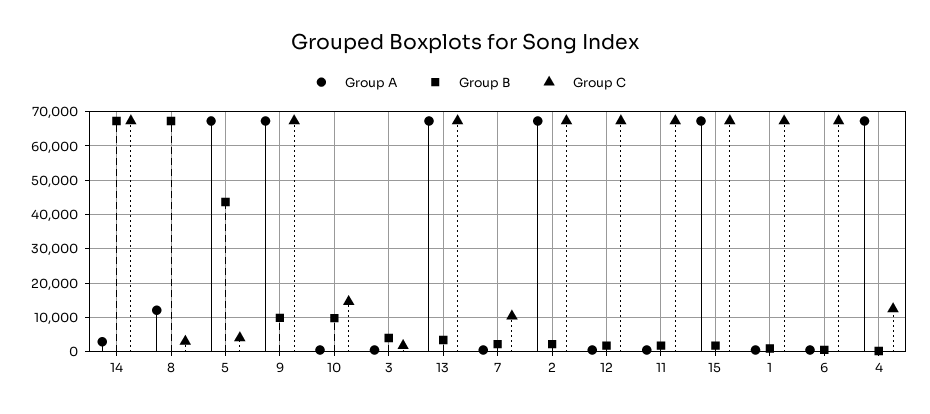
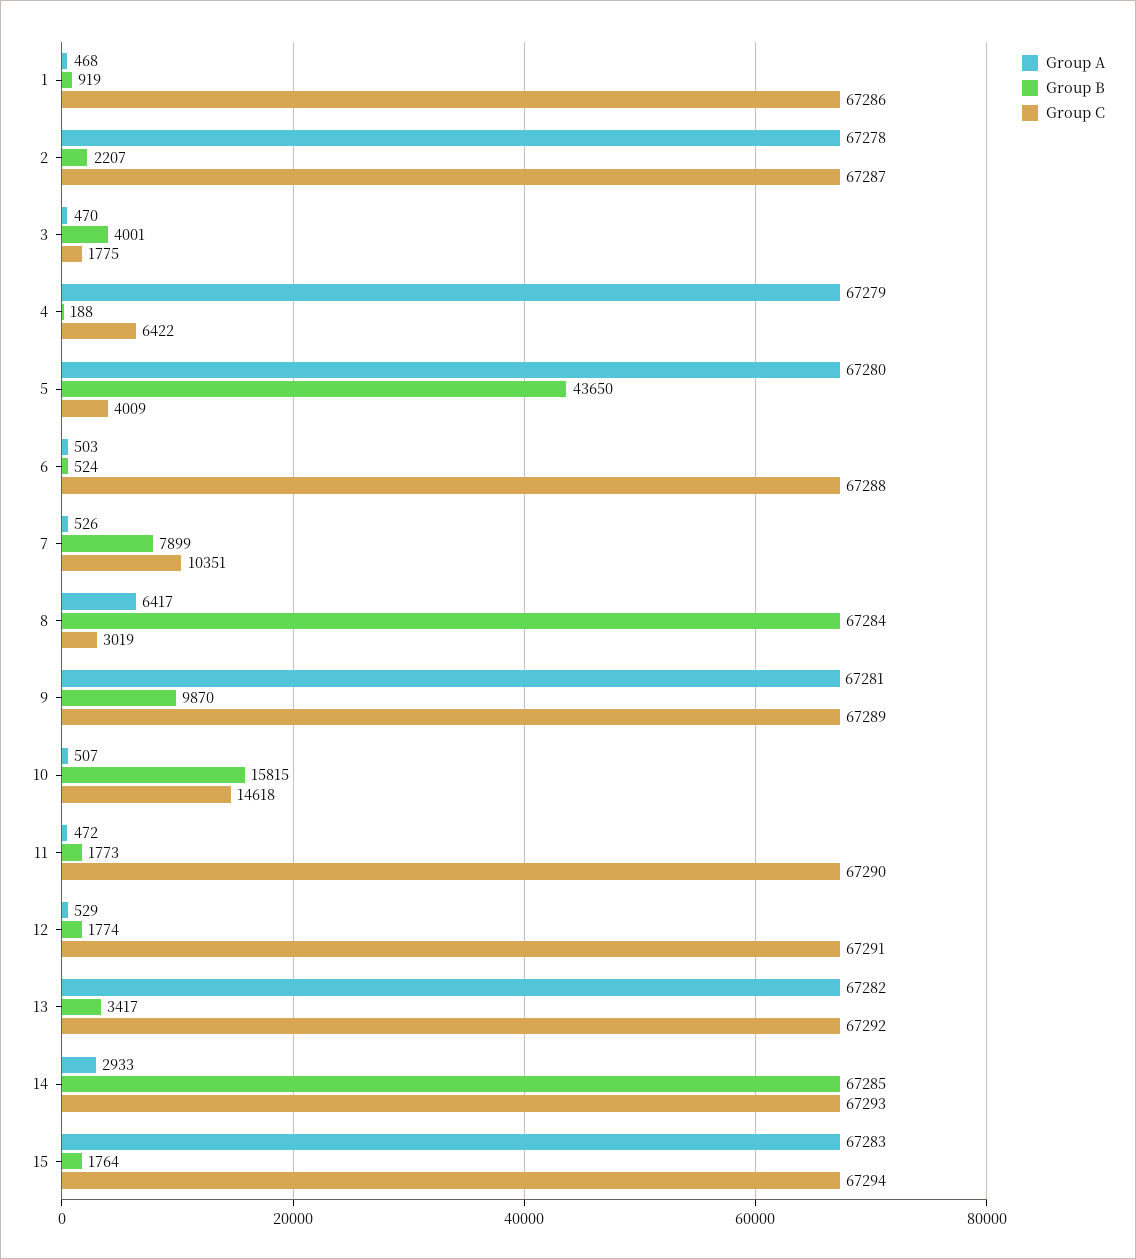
Group A, 8: 12000 -> 6417
Group B, 10: 10000 -> 15815
Group B, 7: 2000 -> 7899
Group C, 4: 12000 -> 6422

